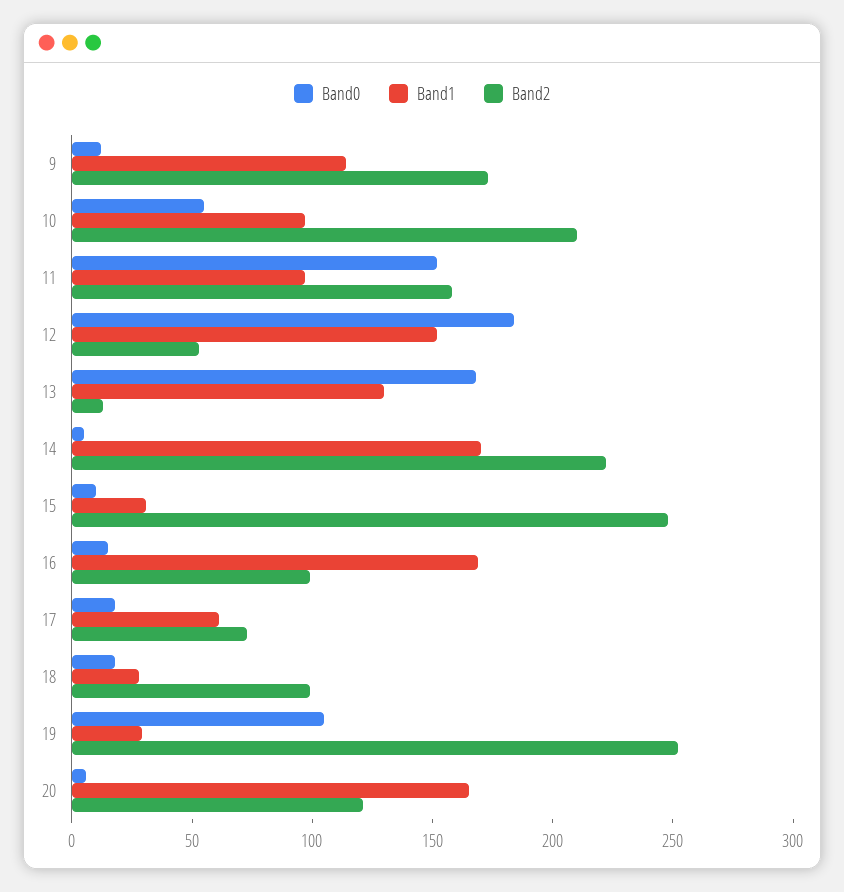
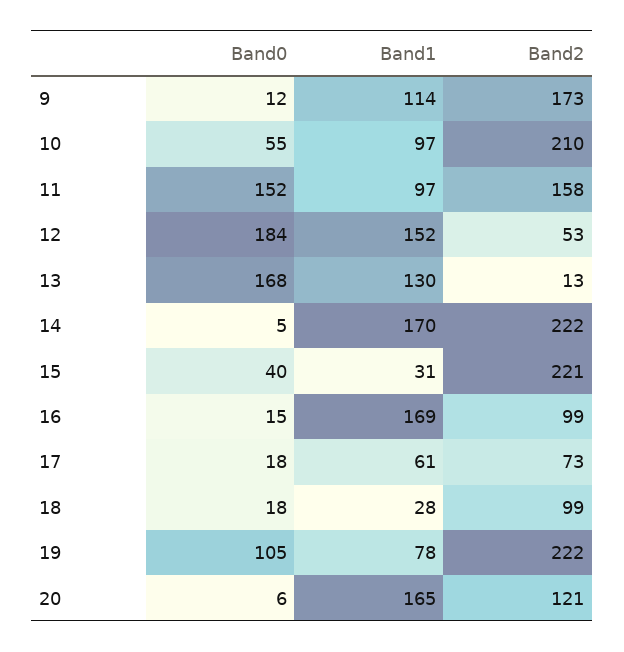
Band0, 15: 10 -> 40
Band2, 15: 250 -> 221
Band1, 19: 30 -> 78
Band2, 19: 250 -> 222

